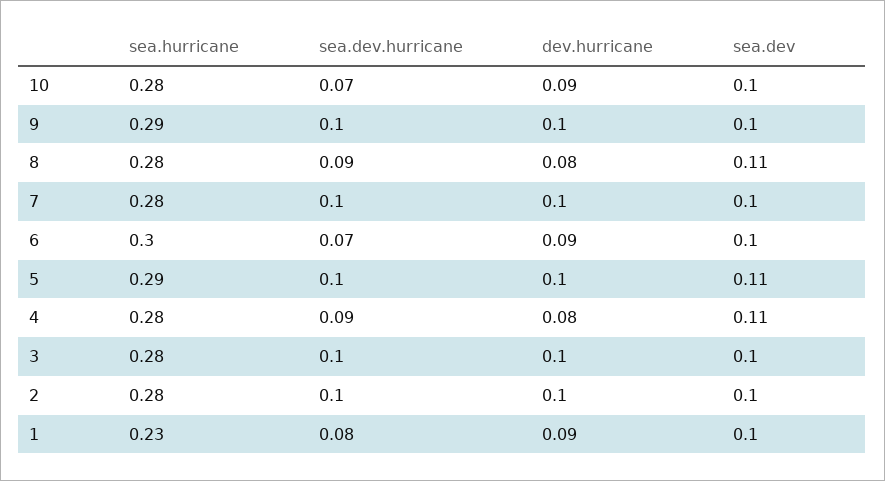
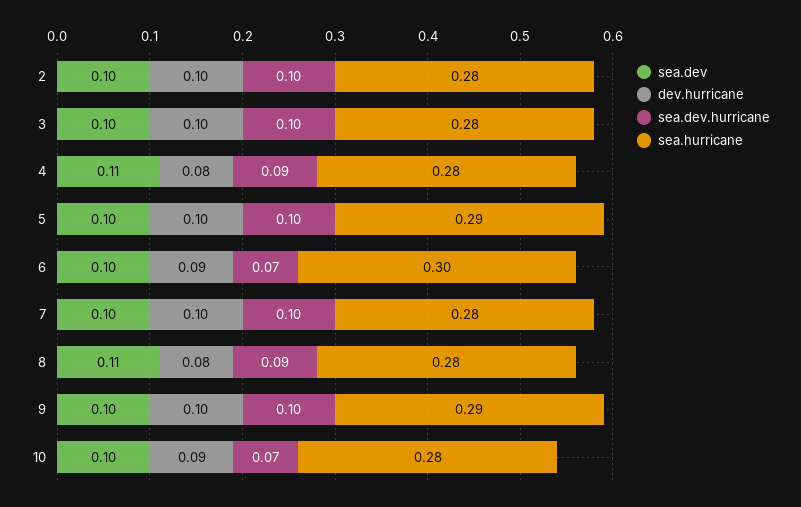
sea.dev, 5: 0.11 -> 0.1
sea.hurricane, 1: 0.23 -> none
sea.dev.hurricane, 1: 0.08 -> none
dev.hurricane, 1: 0.09 -> none
sea.dev, 1: 0.1 -> none

